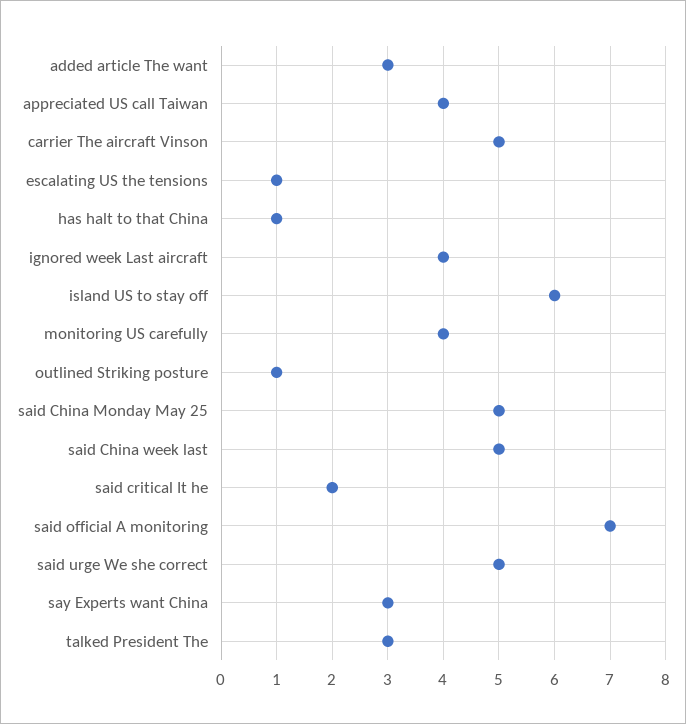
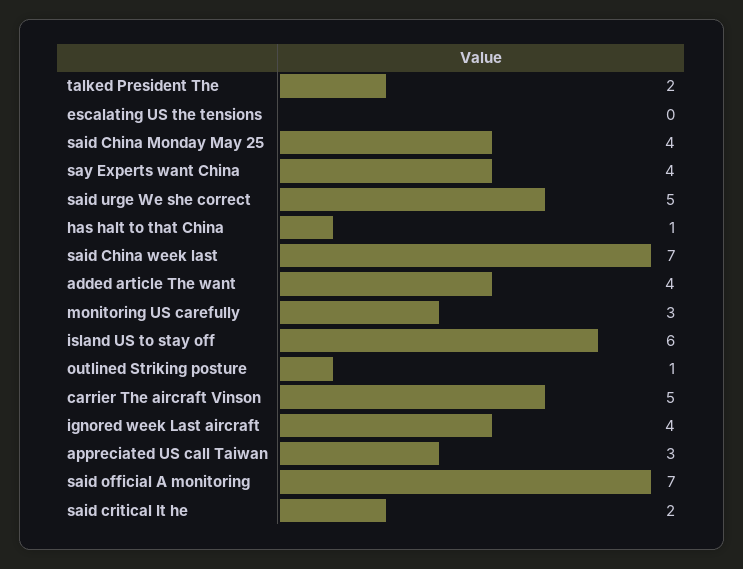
added article The want: 3 -> 4
appreciated US call Taiwan: 4 -> 3
escalating US the tensions: 1 -> 0
monitoring US carefully: 4 -> 3
said China Monday May 25: 5 -> 4
said China week last: 5 -> 7
say Experts want China: 3 -> 4
talked President The: 3 -> 2

